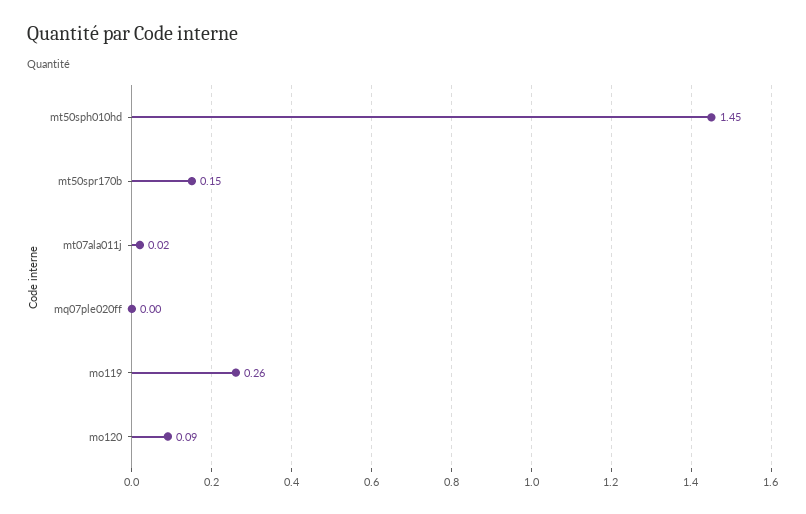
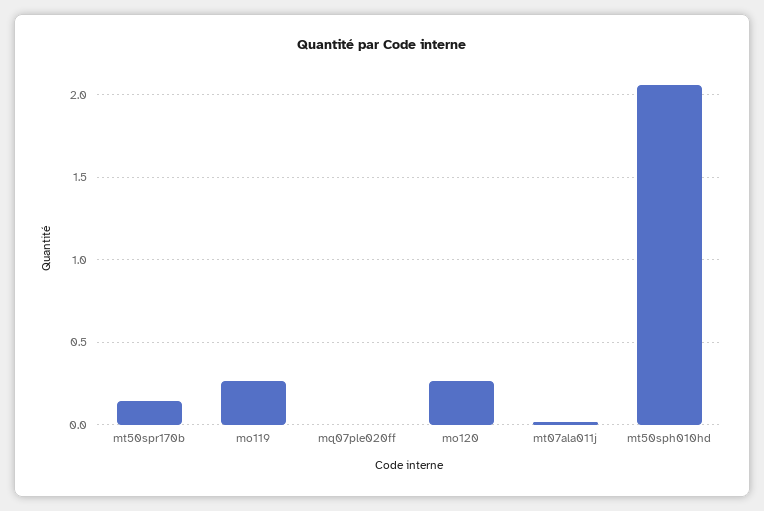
mt50sph010hd: 1.45 -> 2.05
mo120: 0.09 -> 0.25

